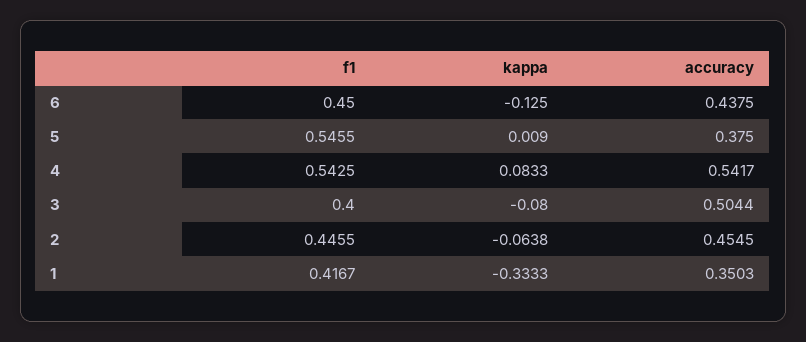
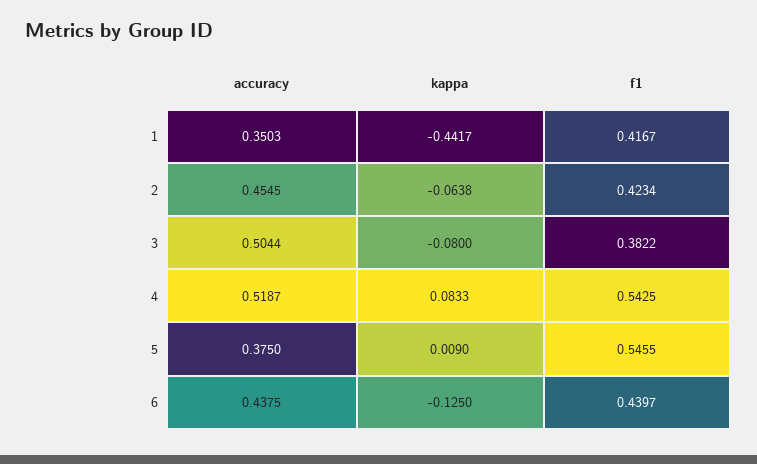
f1, 6: 0.45 -> 0.4397
accuracy, 4: 0.5417 -> 0.5187
f1, 3: 0.4 -> 0.3822
f1, 2: 0.4455 -> 0.4234
kappa, 1: -0.3333 -> -0.4417

